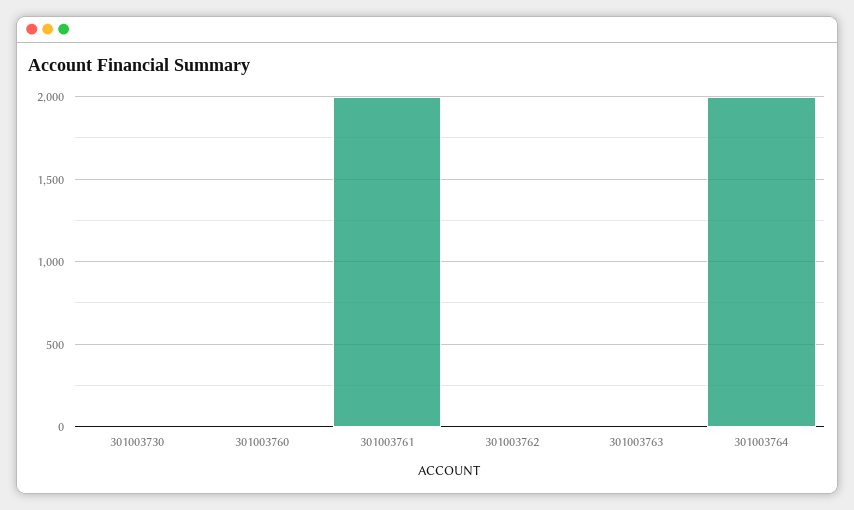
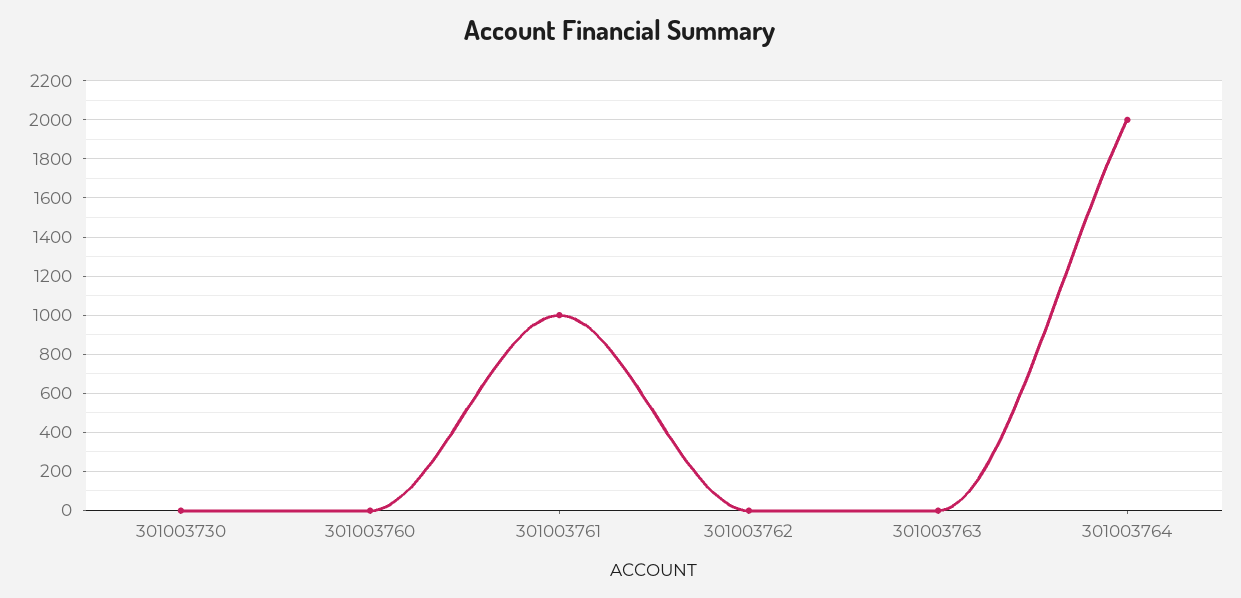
301003761: 2000 -> 1000

